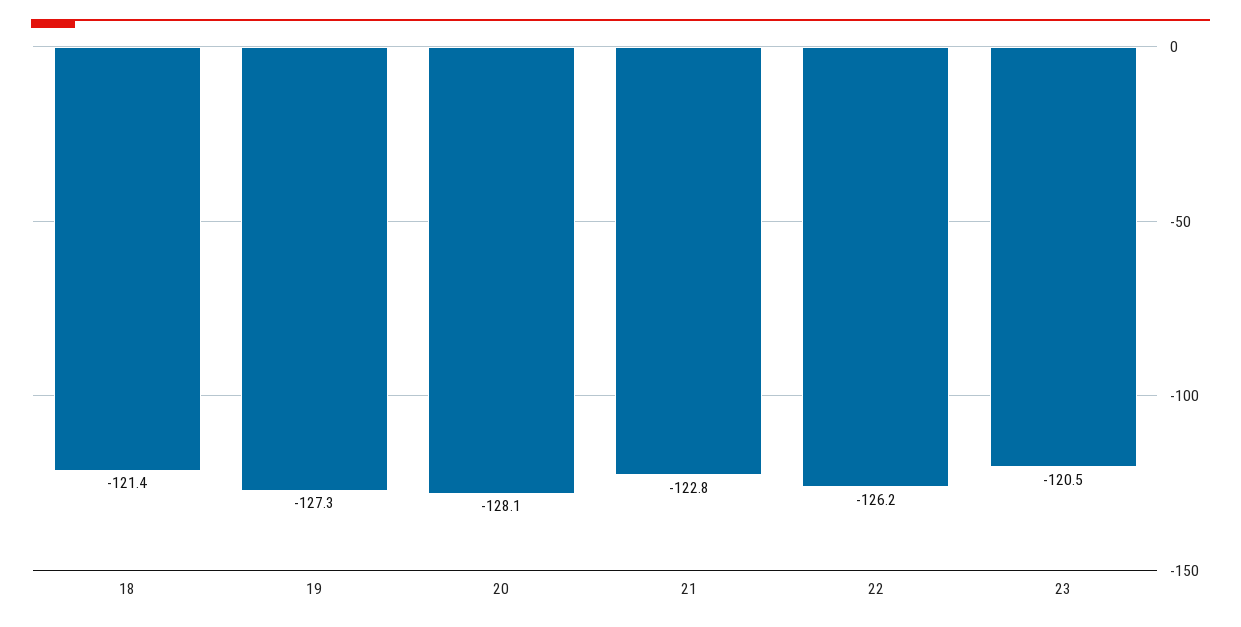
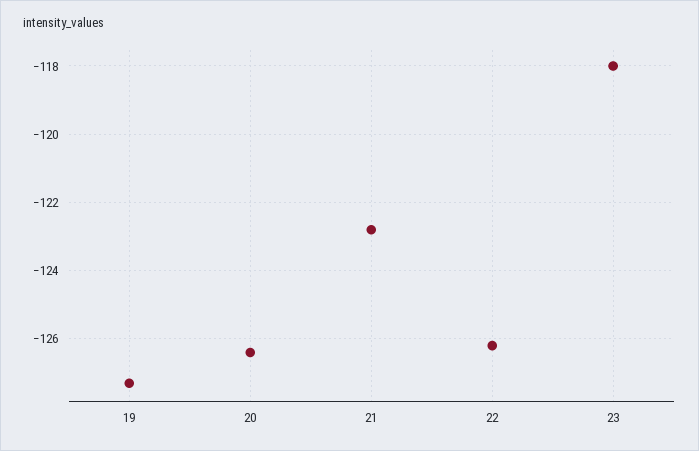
18: -121.4 -> none
20: -128.1 -> -126.5
23: -120.5 -> -118

